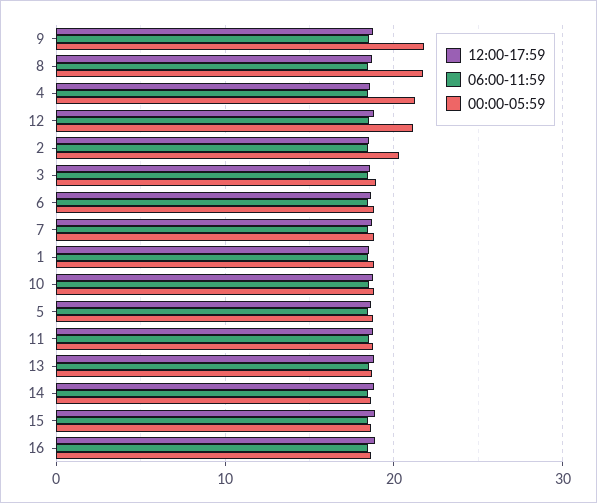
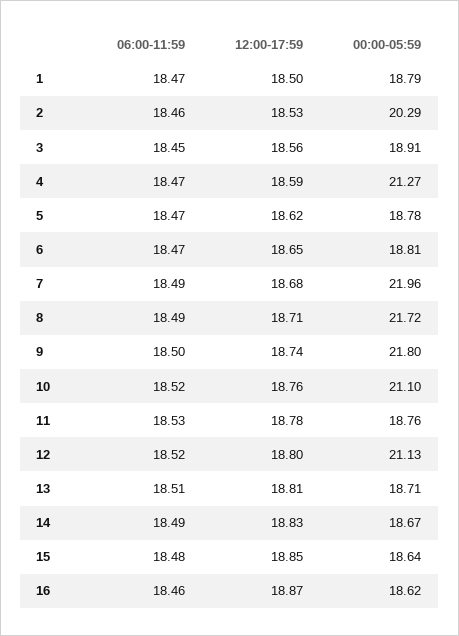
00:00-05:59, 7: 19 -> 21.96
00:00-05:59, 10: 19 -> 21.1

